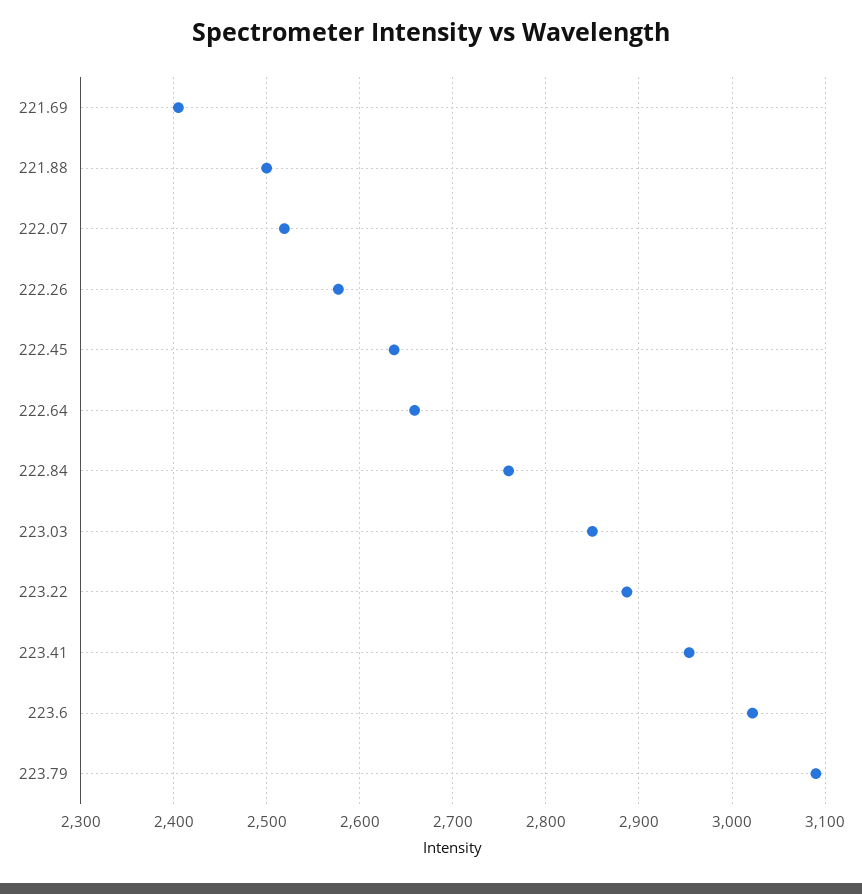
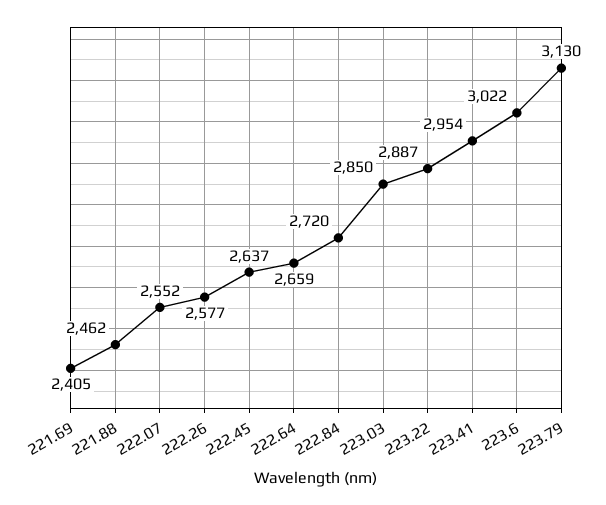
221.88: 2500 -> 2462
222.07: 2520 -> 2552
222.84: 2760 -> 2720
223.79: 3090 -> 3130

